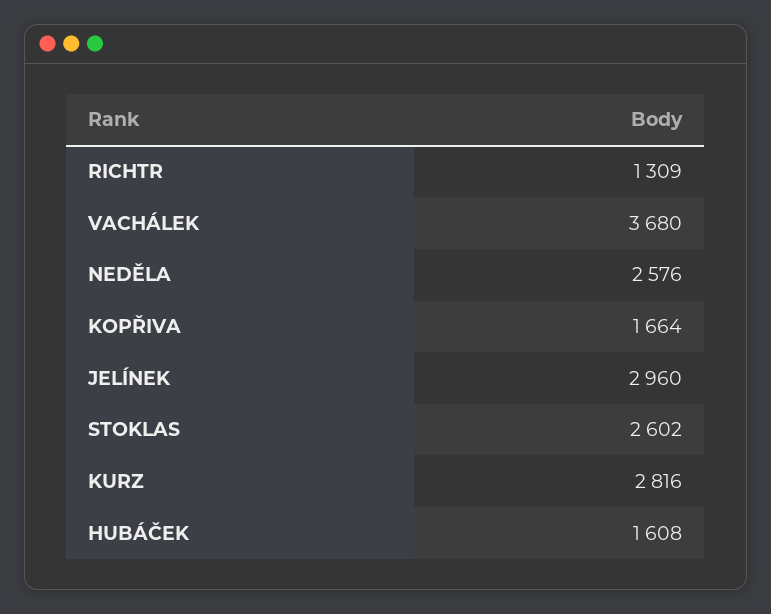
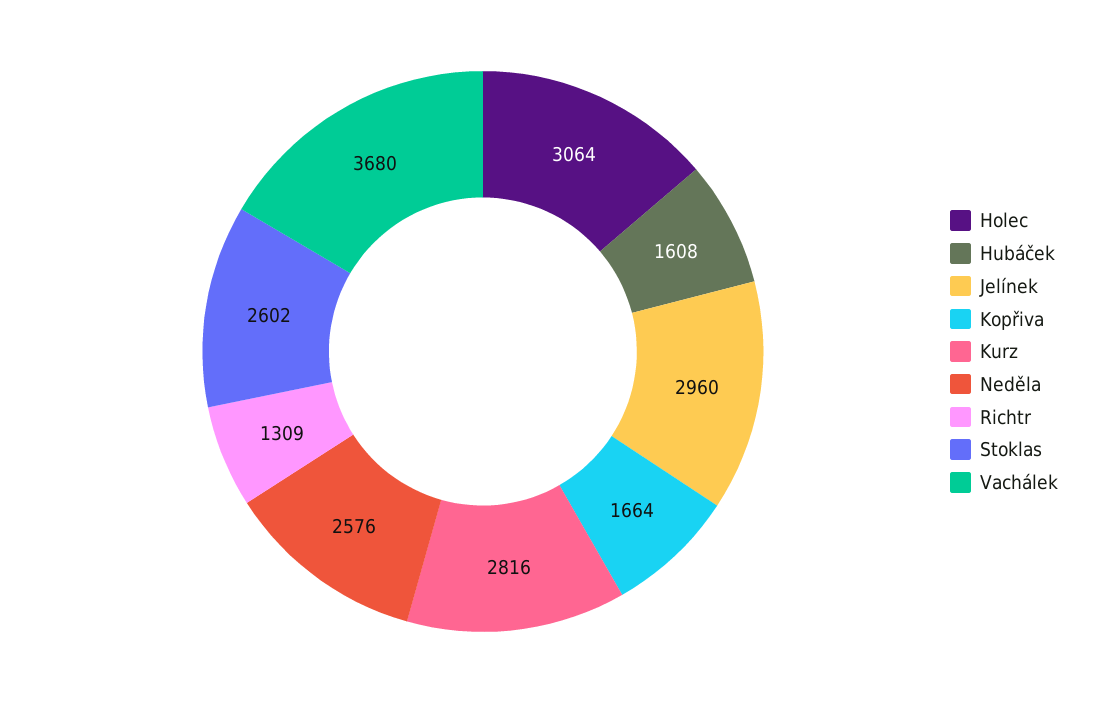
Holec: none -> 3064

